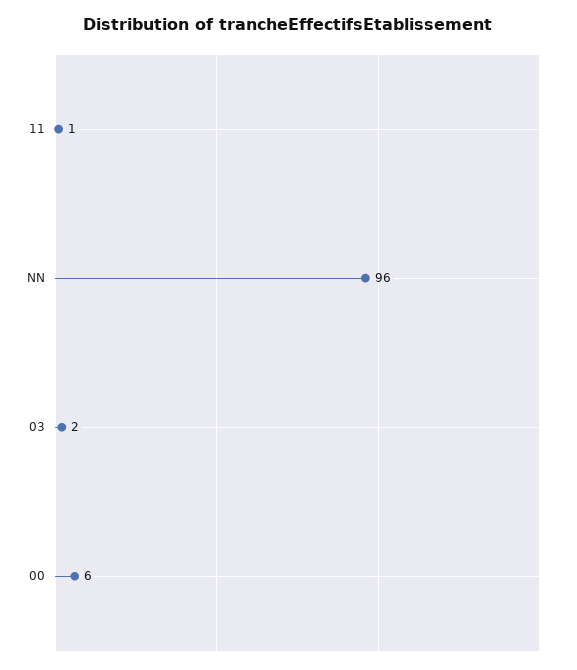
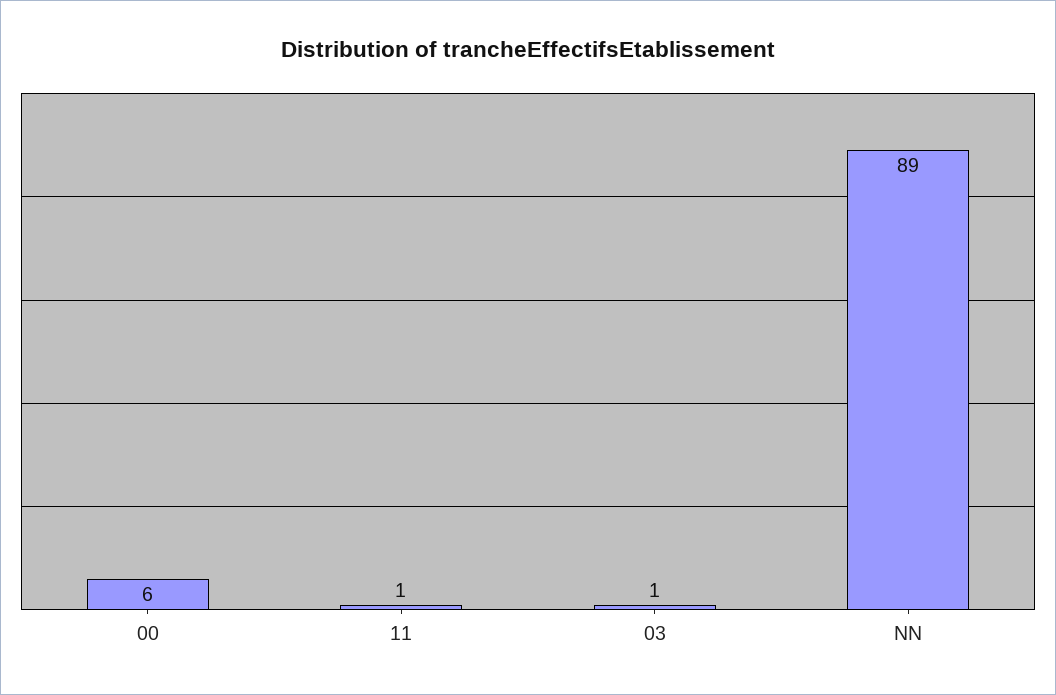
NN: 96 -> 89
03: 2 -> 1

